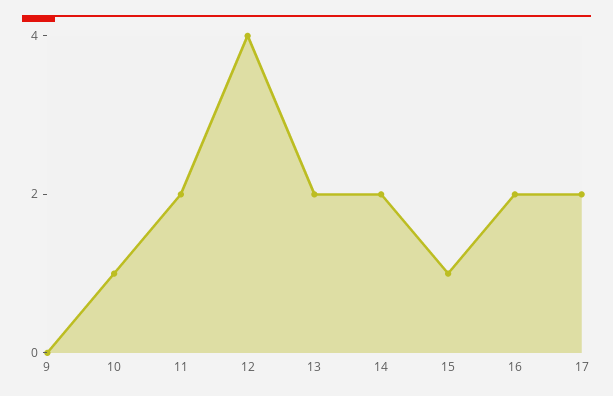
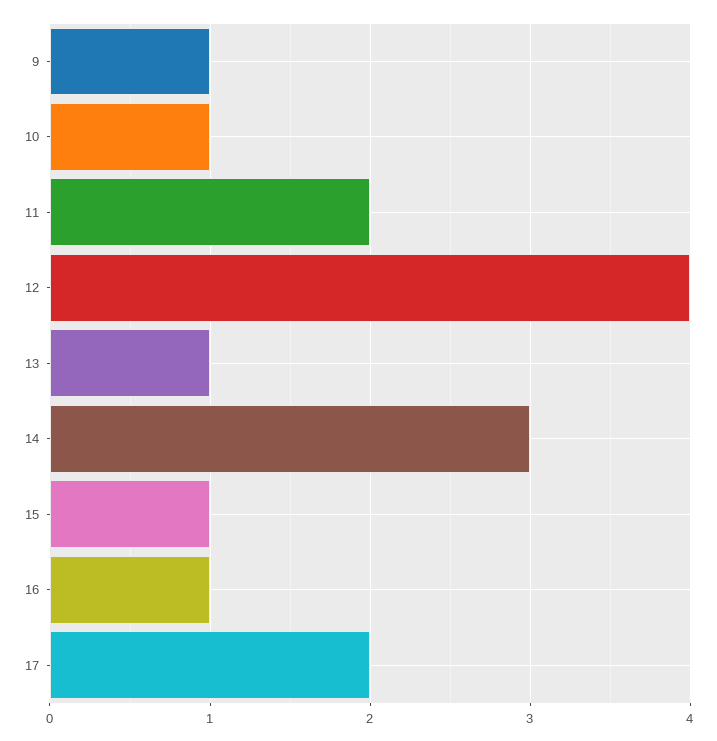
9: 0 -> 1
13: 2 -> 1
14: 2 -> 3
16: 2 -> 1

